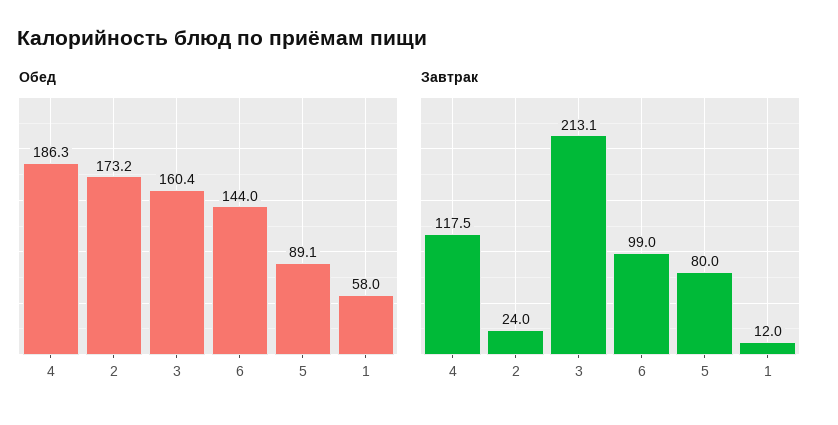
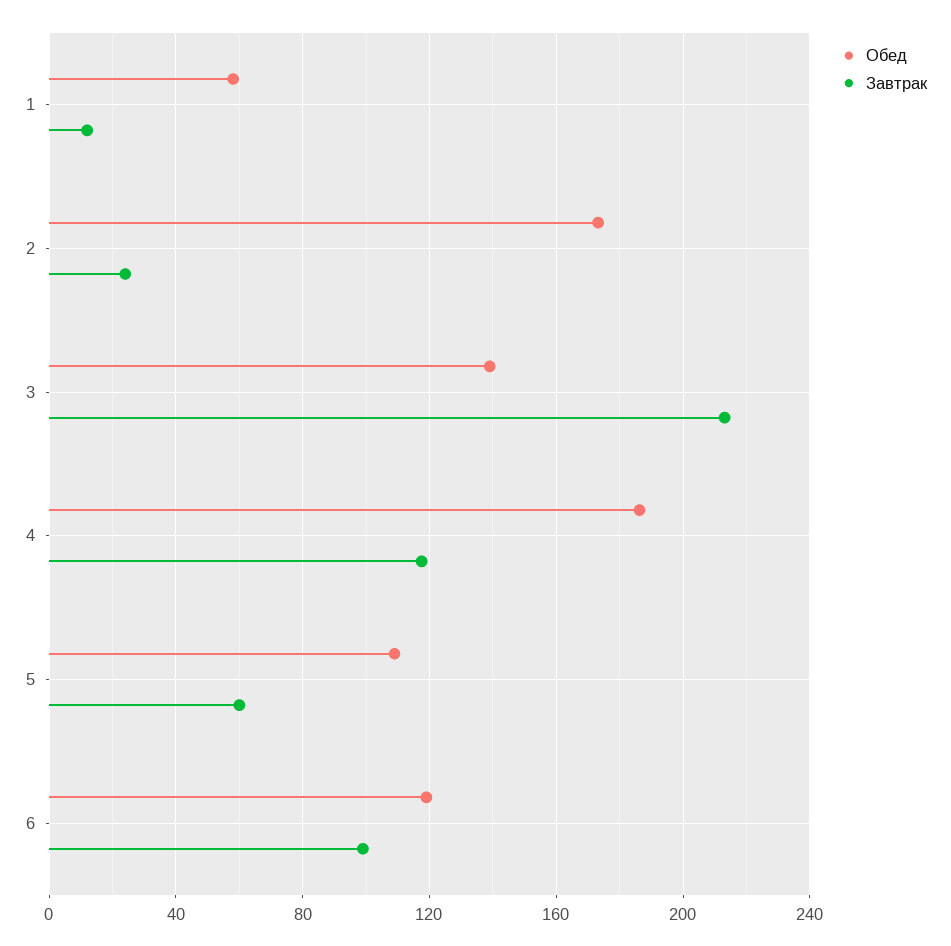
Обед, 3: 160.4 -> 140
Обед, 6: 144 -> 120
Обед, 5: 89.1 -> 110
Завтрак, 5: 80 -> 60

